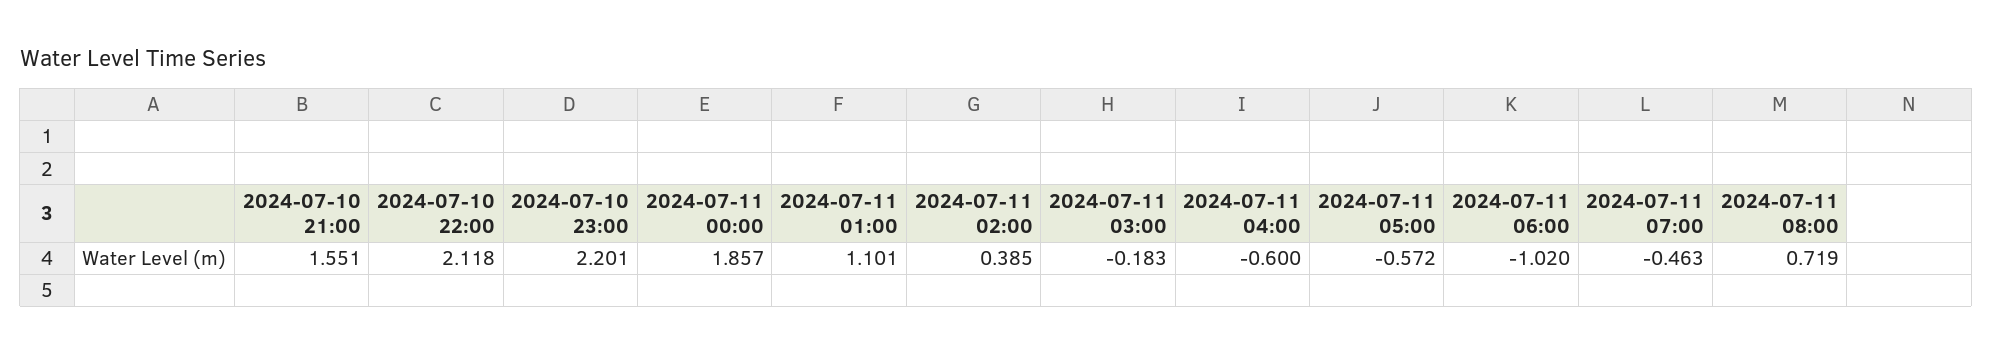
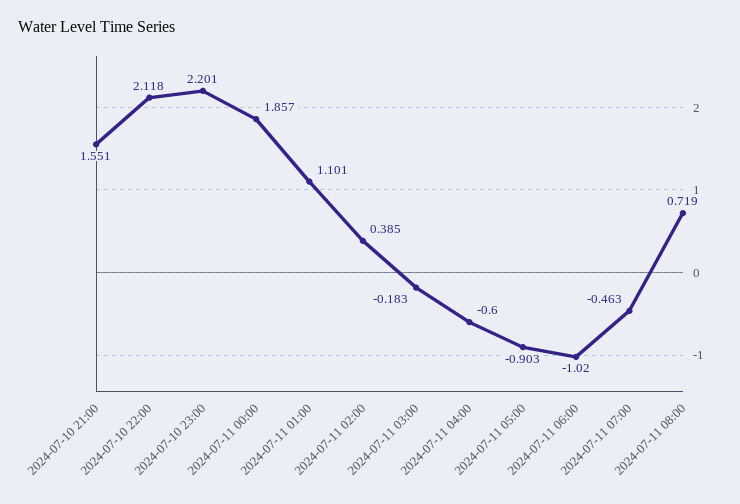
2024-07-11 05:00: -0.572 -> -0.903

